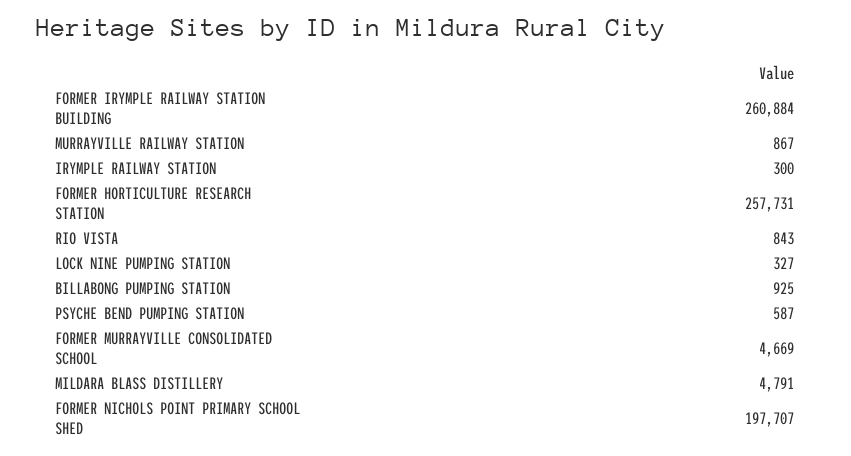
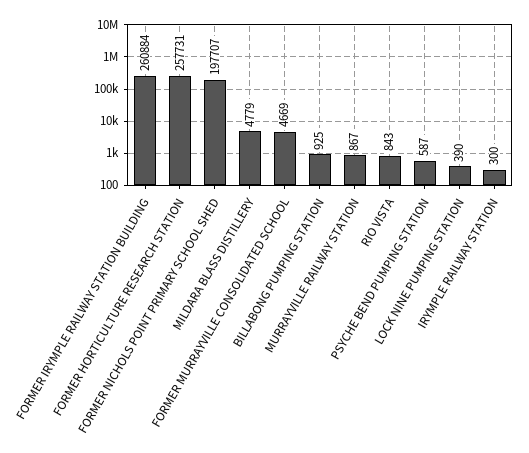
LOCK NINE PUMPING STATION: 327 -> 390
MILDARA BLASS DISTILLERY: 4791 -> 4779

